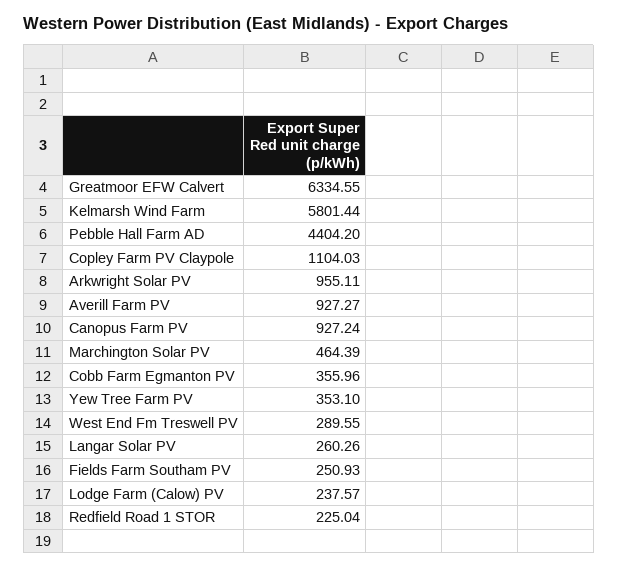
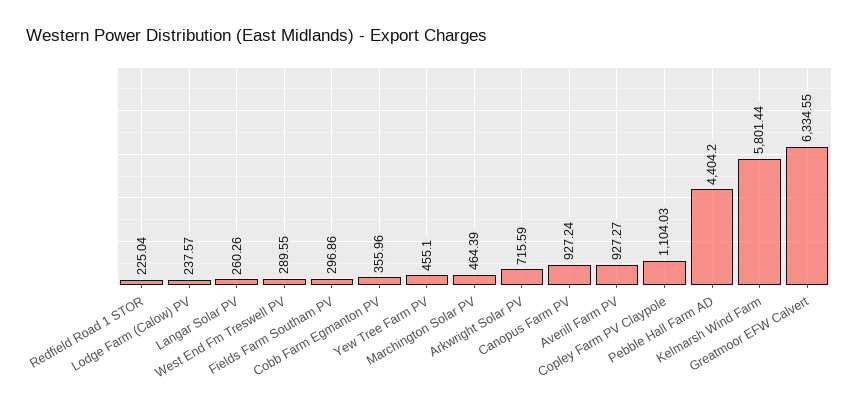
Arkwright Solar PV: 955.11 -> 715.59
Yew Tree Farm PV: 353.1 -> 455.1
Fields Farm Southam PV: 250.93 -> 296.86

